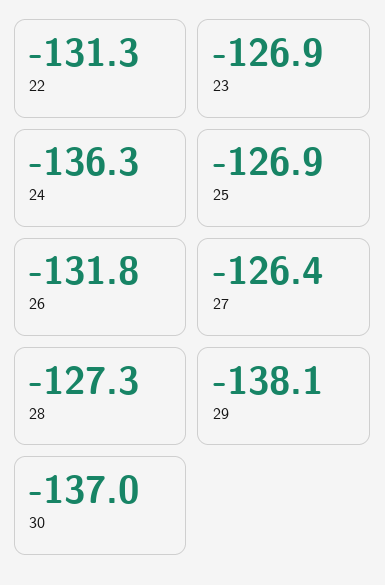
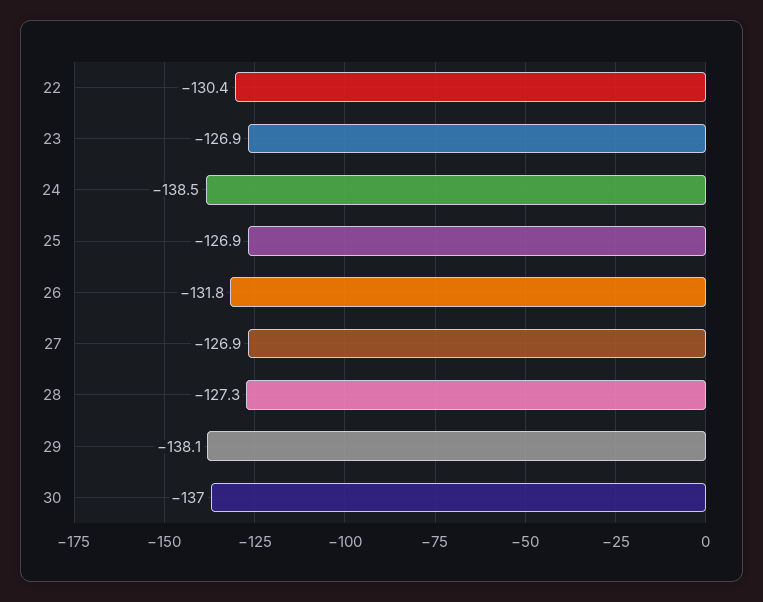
22: -131.3 -> -130.4
24: -136.3 -> -138.5
27: -126.4 -> -126.9

